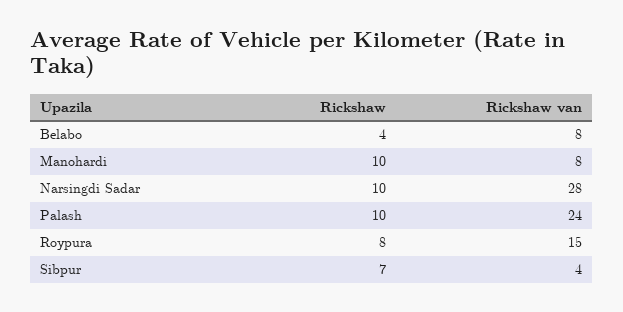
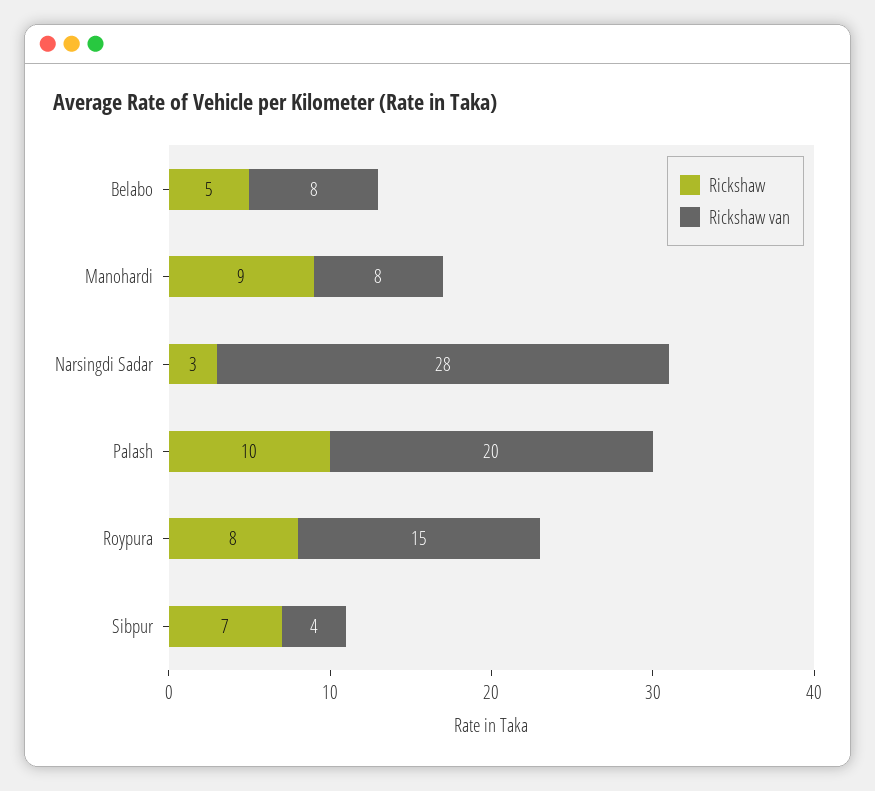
Rickshaw, Belabo: 4 -> 5
Rickshaw, Manohardi: 10 -> 9
Rickshaw, Narsingdi Sadar: 10 -> 3
Rickshaw van, Palash: 24 -> 20

